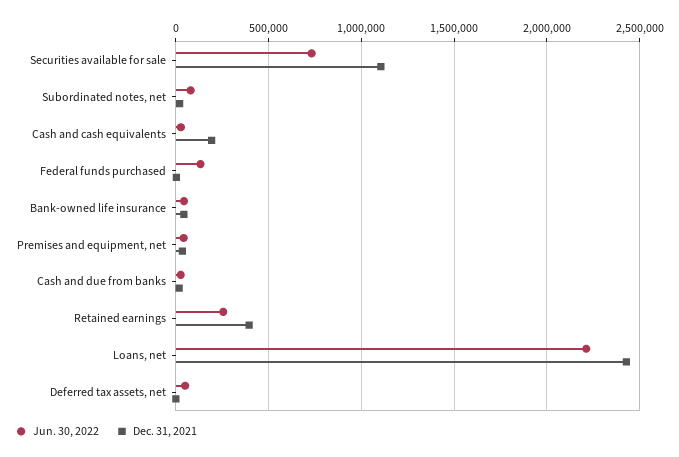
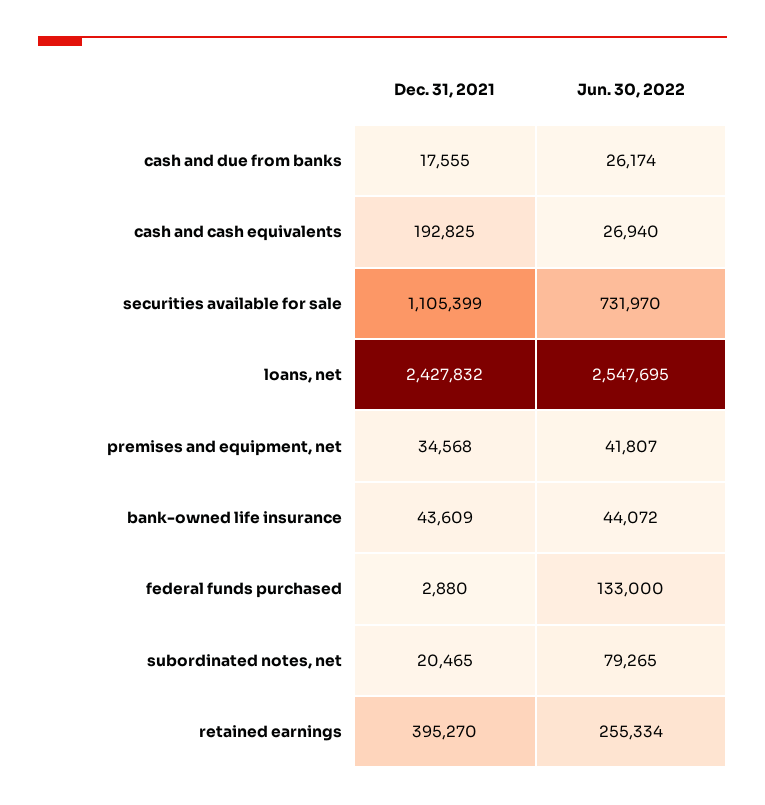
Jun. 30, 2022, Loans, net: 2200000 -> 2547695
Jun. 30, 2022, Deferred tax assets, net: 50000 -> none
Dec. 31, 2021, Deferred tax assets, net: 0 -> none

